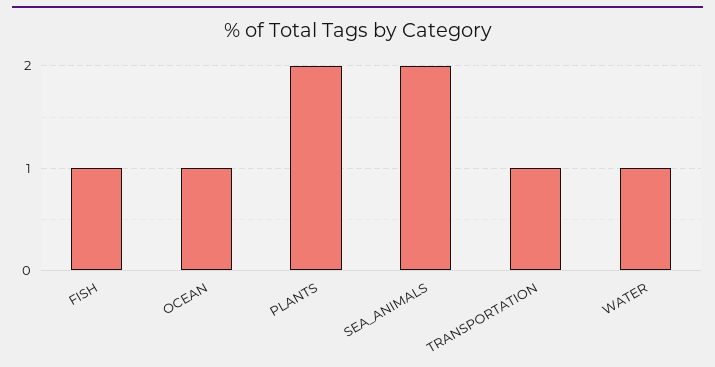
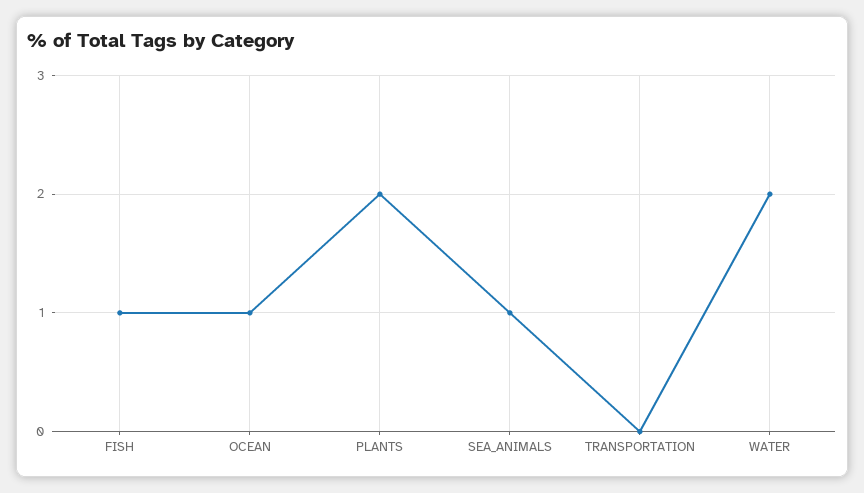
SEA_ANIMALS: 2 -> 1
TRANSPORTATION: 1 -> 0
WATER: 1 -> 2

